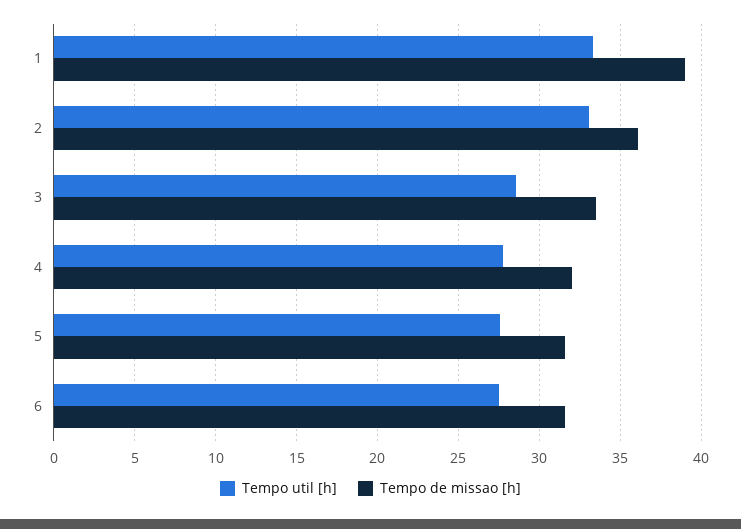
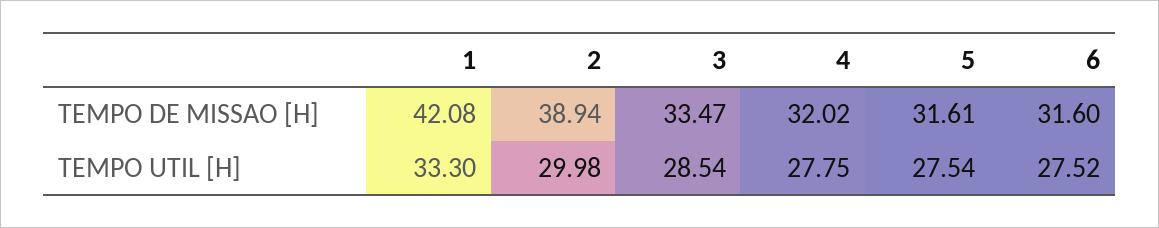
Tempo de missao [h], 1: 39 -> 42.08
Tempo util [h], 2: 33 -> 29.98
Tempo de missao [h], 2: 36 -> 38.94

